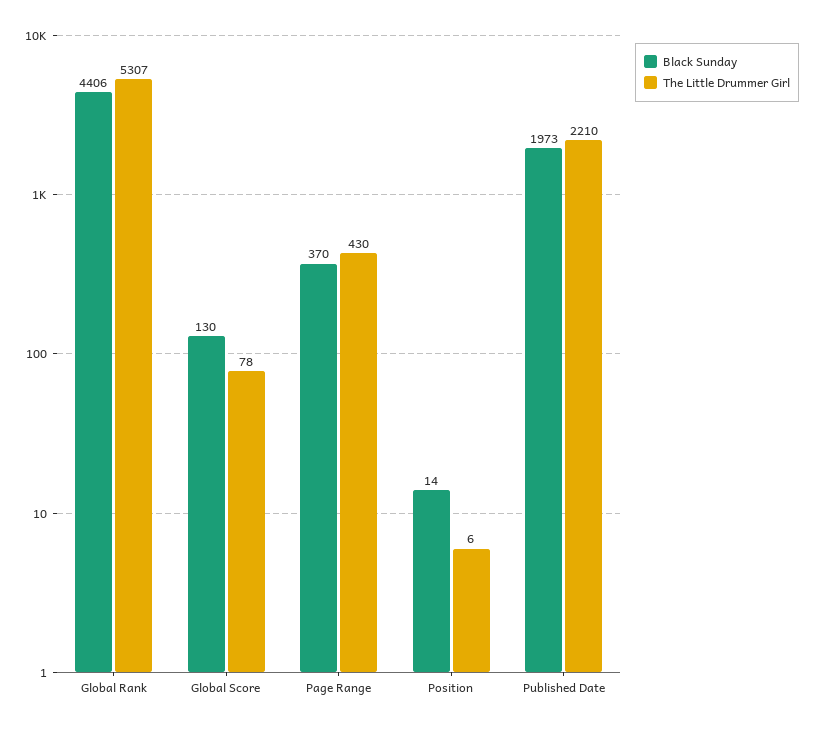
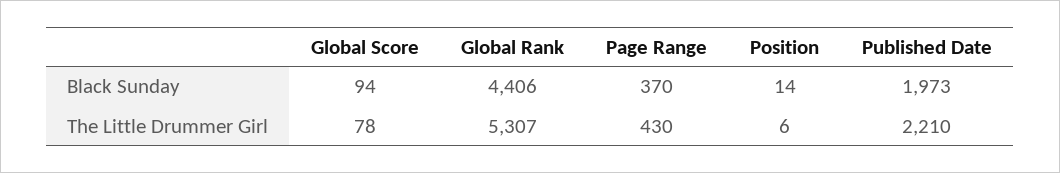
Black Sunday, Global Score: 130 -> 94

